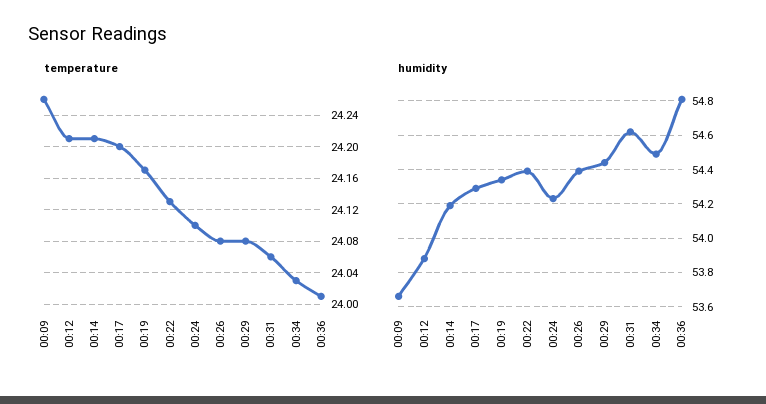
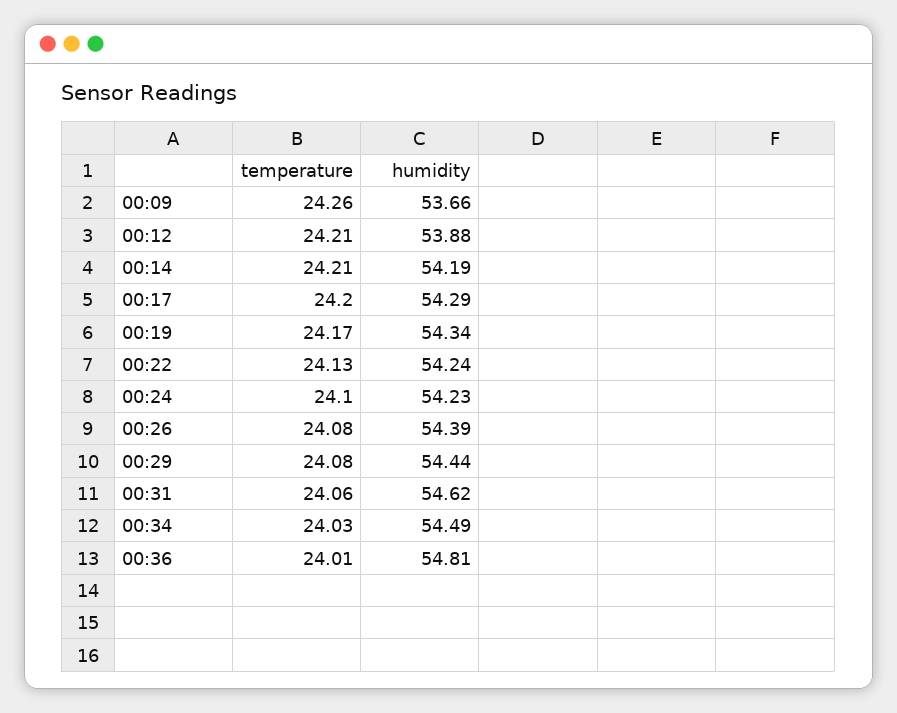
humidity, 00:22: 54.4 -> 54.24

